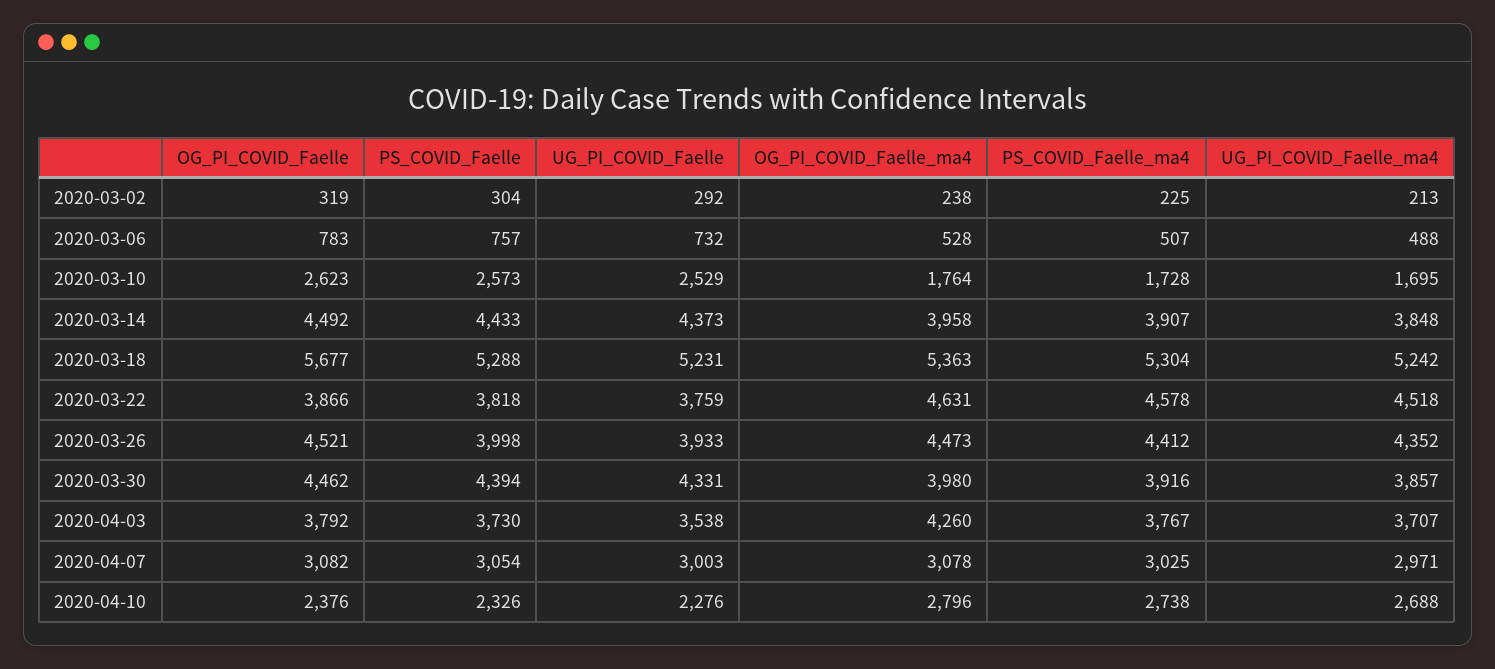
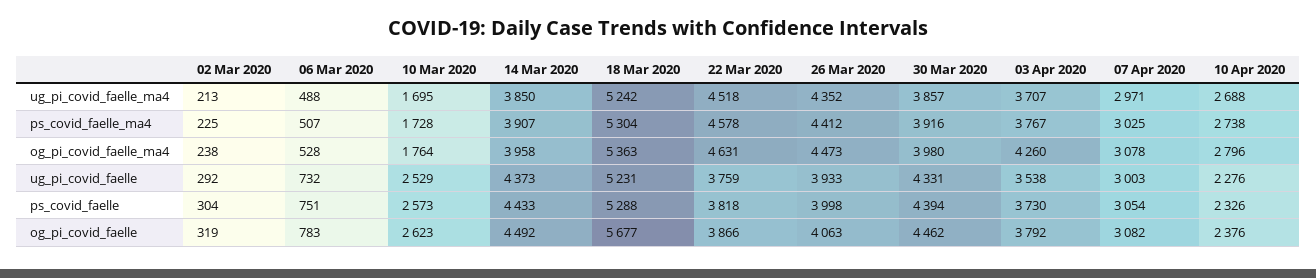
PS_COVID_Faelle, 2020-03-06: 757 -> 751
UG_PI_COVID_Faelle_ma4, 2020-03-14: 3848 -> 3850
OG_PI_COVID_Faelle, 2020-03-26: 4521 -> 4063

